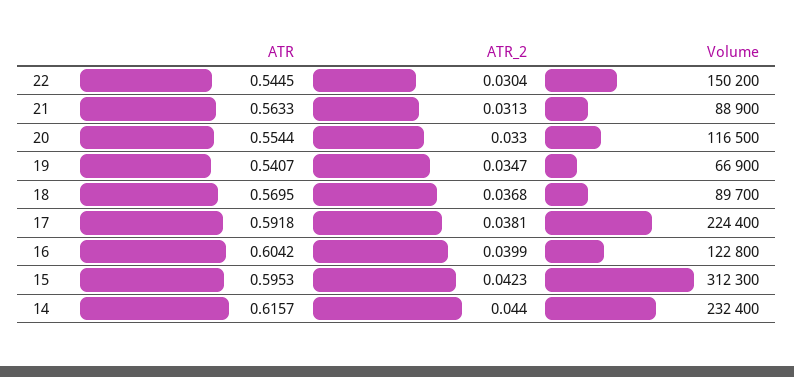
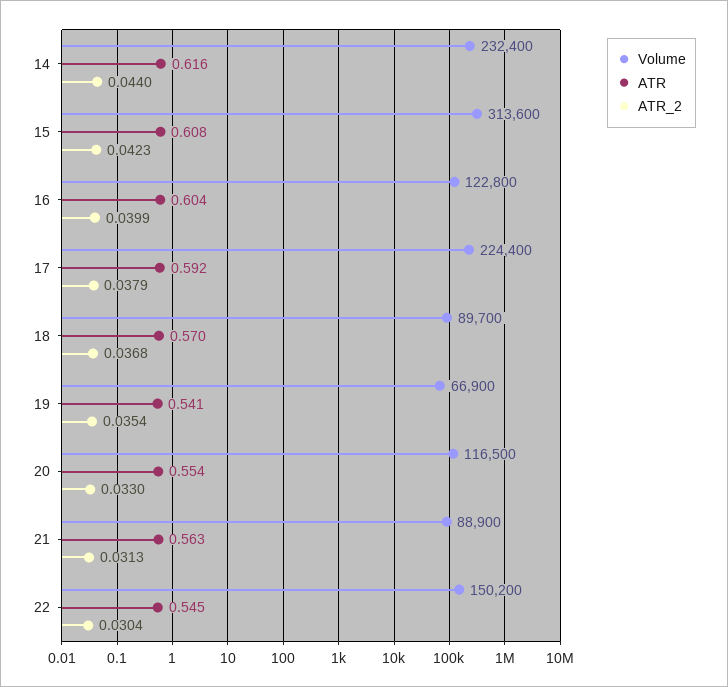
ATR_2, 19: 0.0347 -> 0.0354
ATR_2, 17: 0.0381 -> 0.0379
ATR, 15: 0.5953 -> 0.608
Volume, 15: 312300 -> 313600

